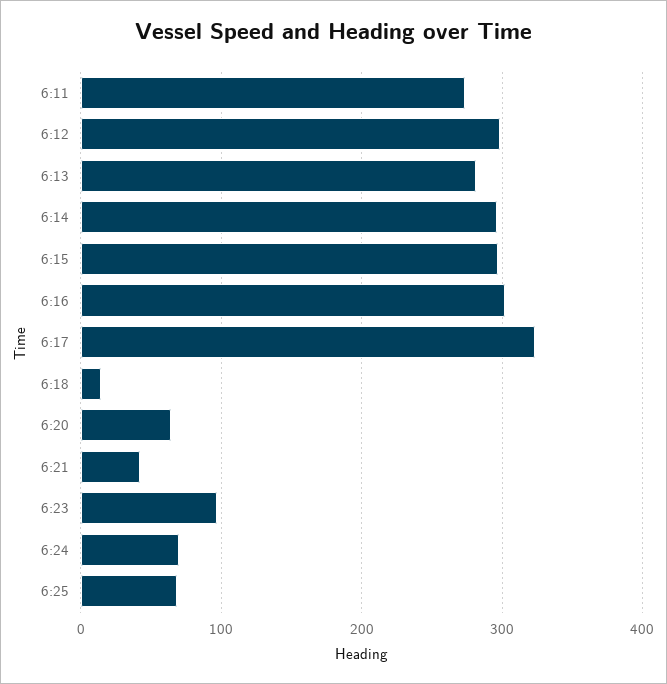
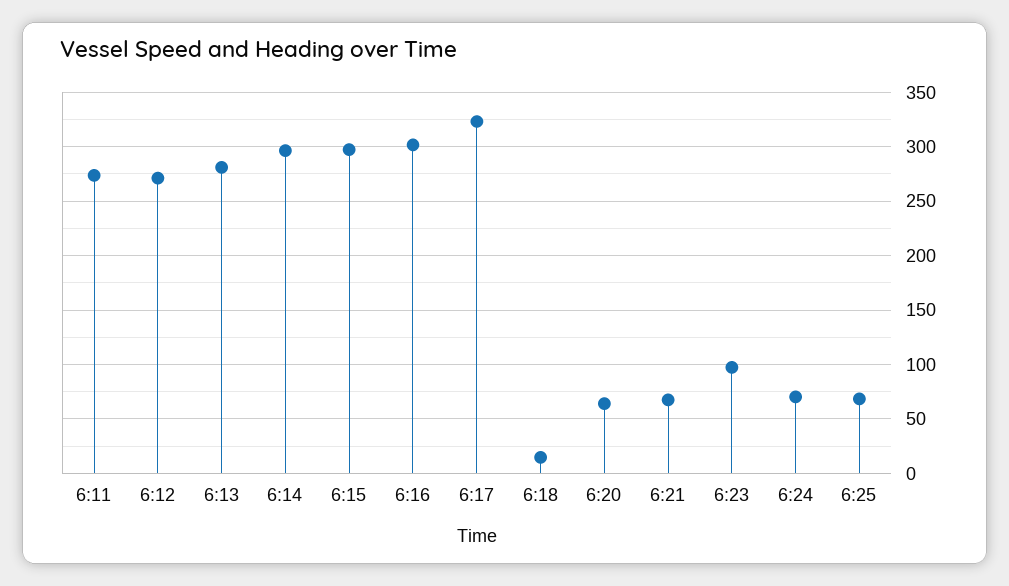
6:12: 300 -> 270
6:21: 40 -> 70

